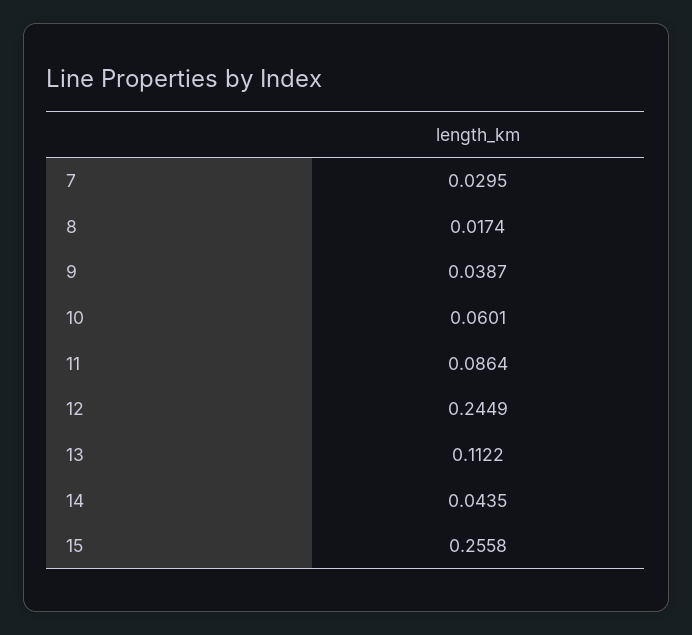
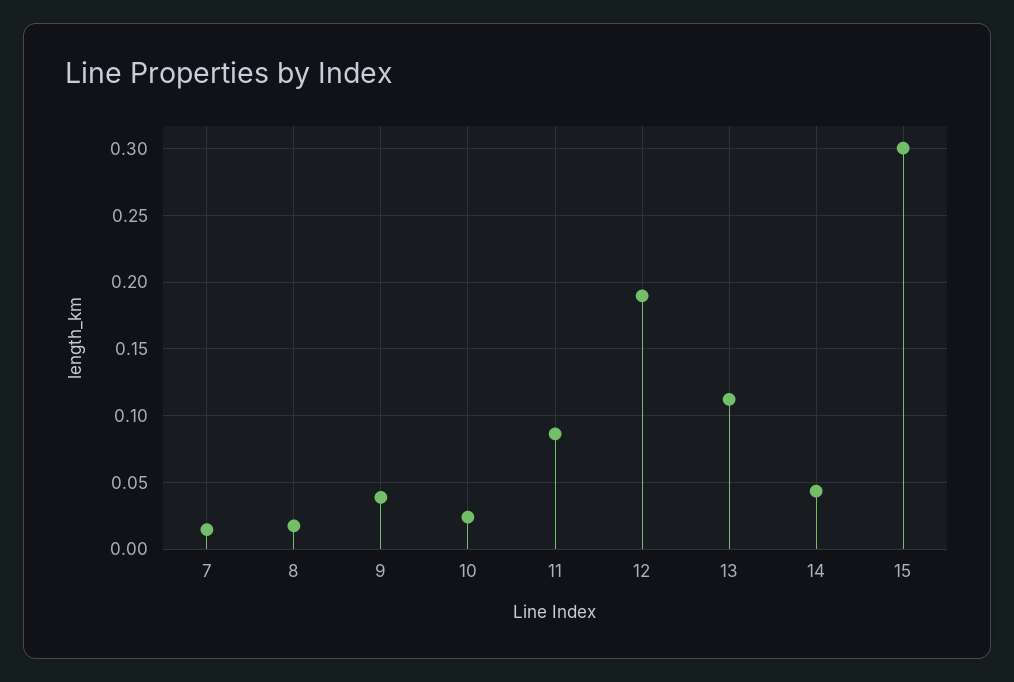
7: 0.0295 -> 0.015
10: 0.0601 -> 0.025
12: 0.2449 -> 0.19
15: 0.2558 -> 0.3

